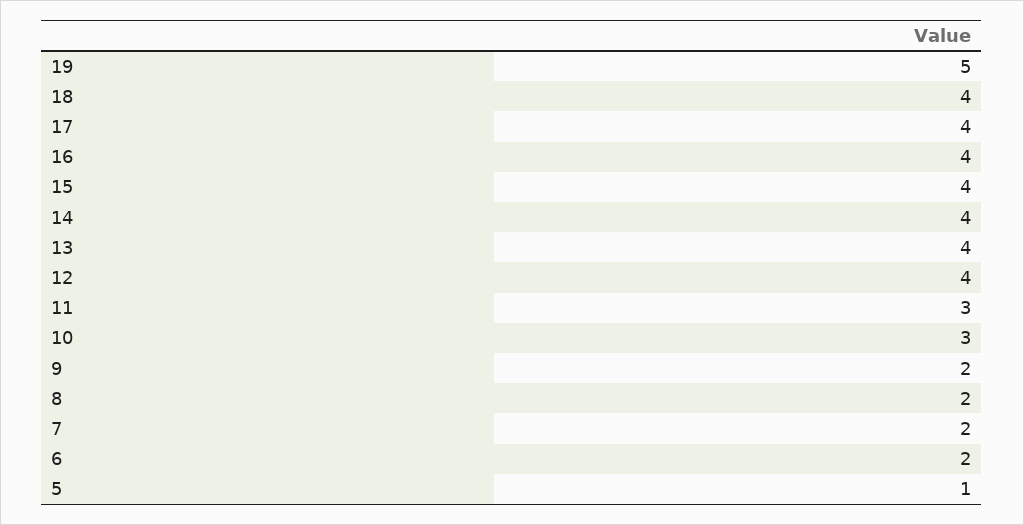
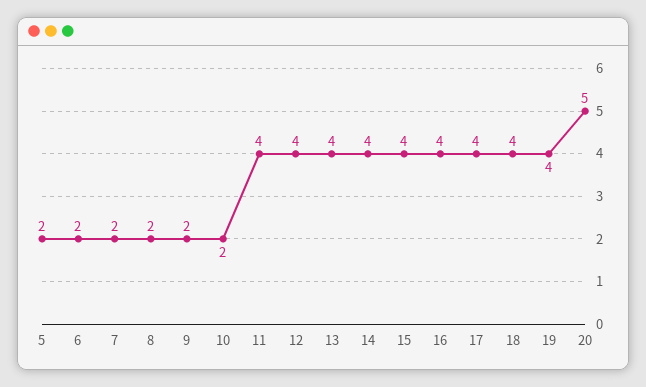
19: 5 -> 4
11: 3 -> 4
10: 3 -> 2
5: 1 -> 2
20: none -> 5

